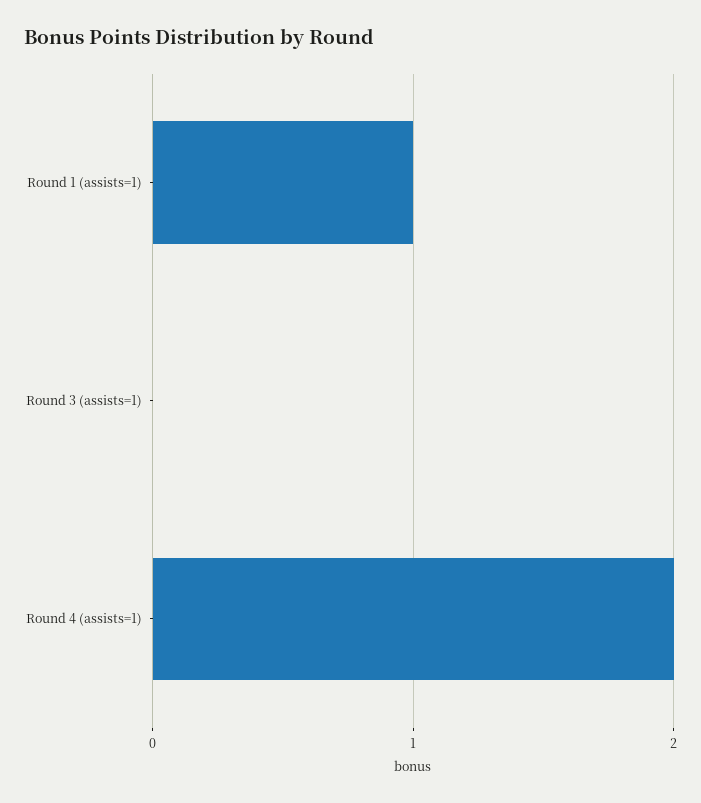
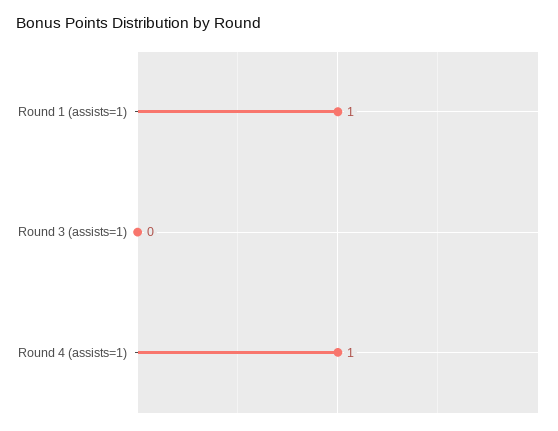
Round 4 (assists=1): 2 -> 1

